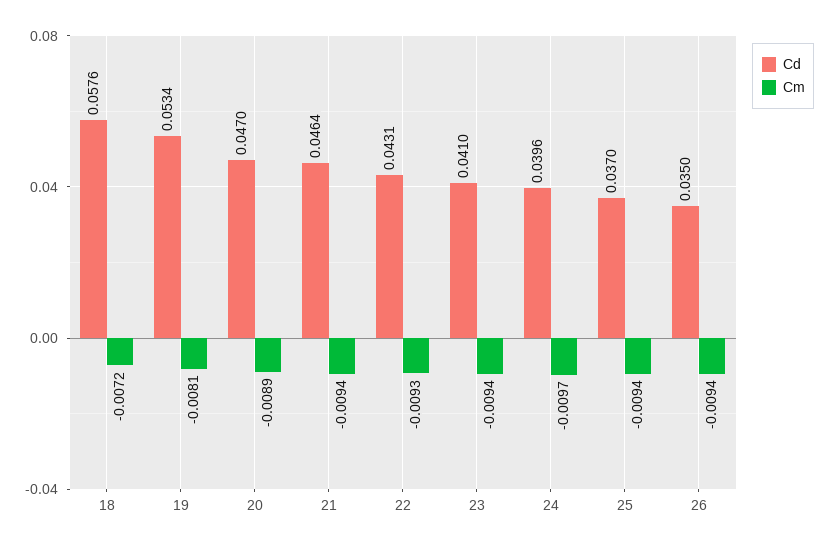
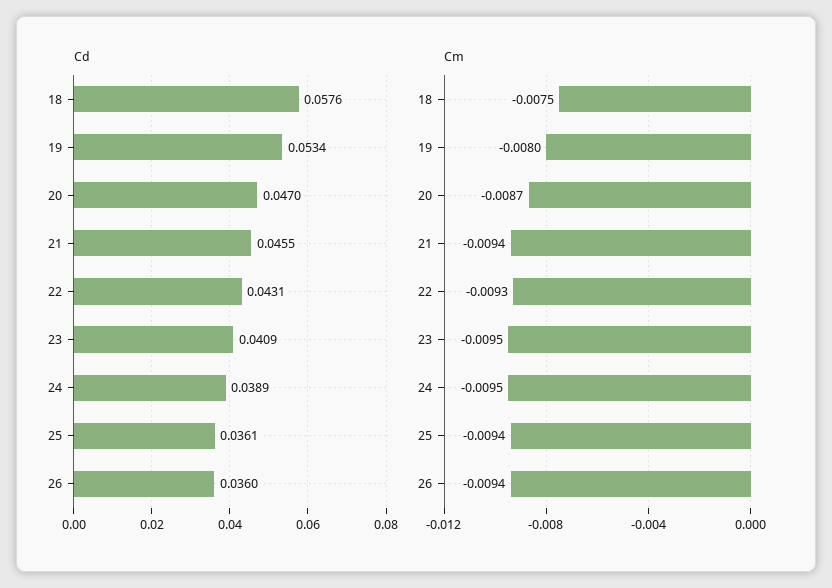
Cm, 18: -0.0072 -> -0.0075
Cm, 19: -0.0081 -> -0.008
Cm, 20: -0.0089 -> -0.0087
Cd, 21: 0.0464 -> 0.0455
Cd, 23: 0.041 -> 0.0409
Cm, 23: -0.0094 -> -0.0095
Cd, 24: 0.0396 -> 0.0389
Cm, 24: -0.0097 -> -0.0095
Cd, 25: 0.037 -> 0.0361
Cd, 26: 0.035 -> 0.036

